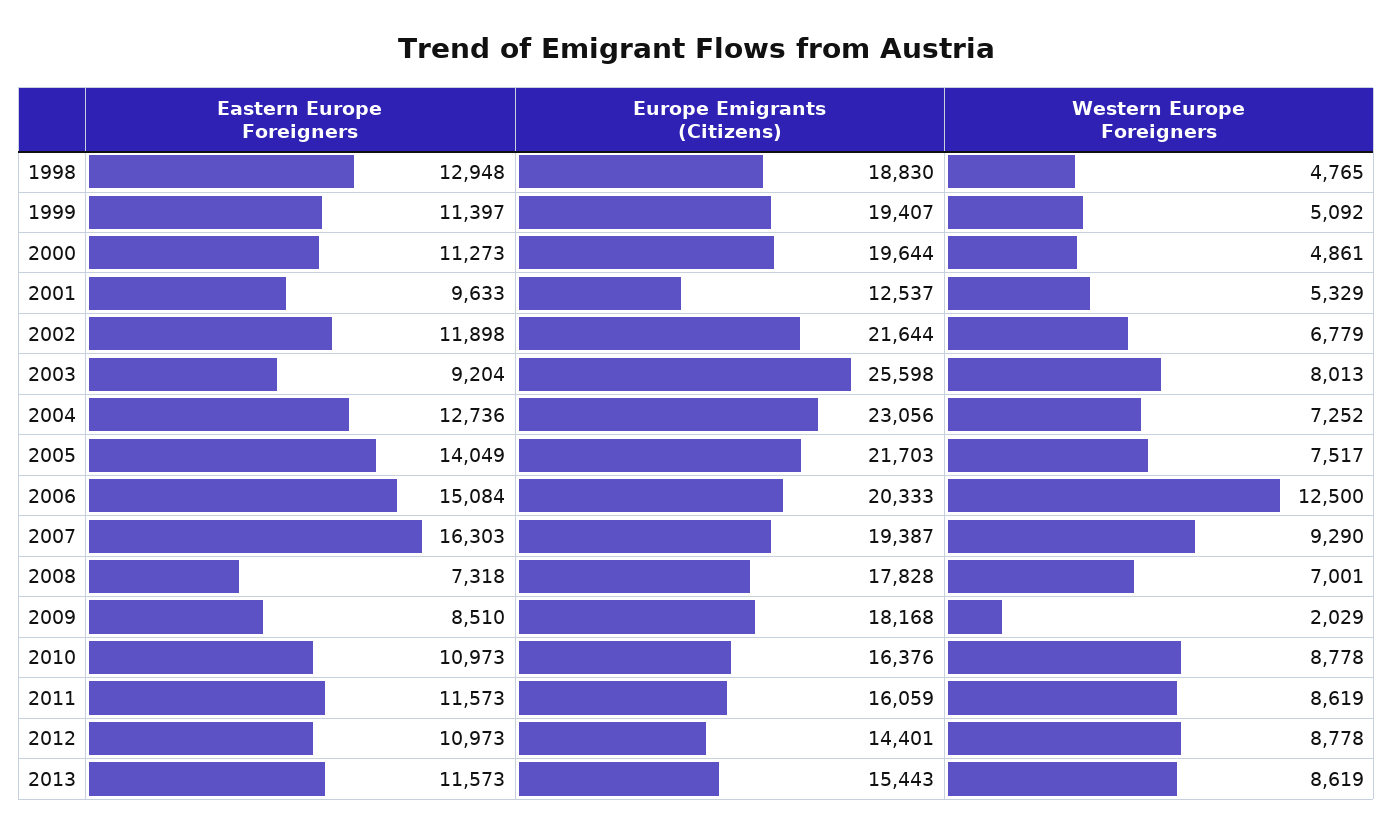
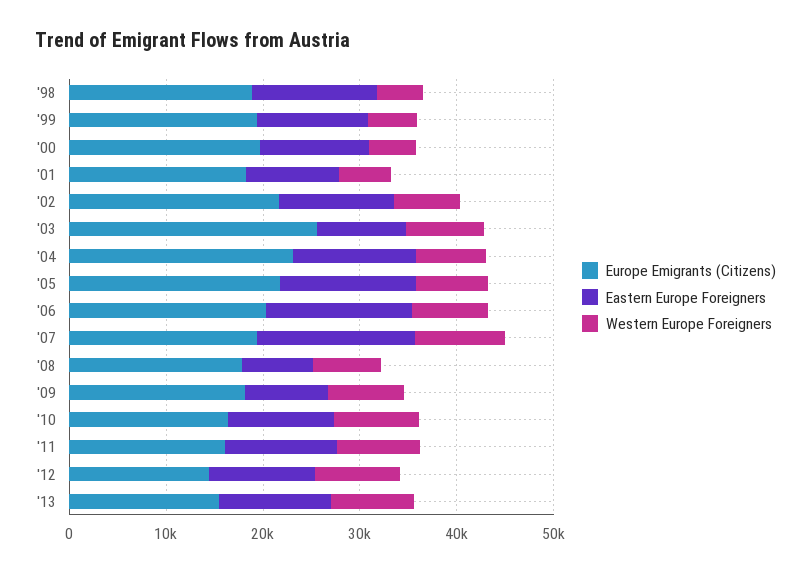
Europe Emigrants (Citizens), 2001: 12537 -> 18000
Western Europe Foreigners, 2006: 12500 -> 8000
Western Europe Foreigners, 2009: 2029 -> 8000

